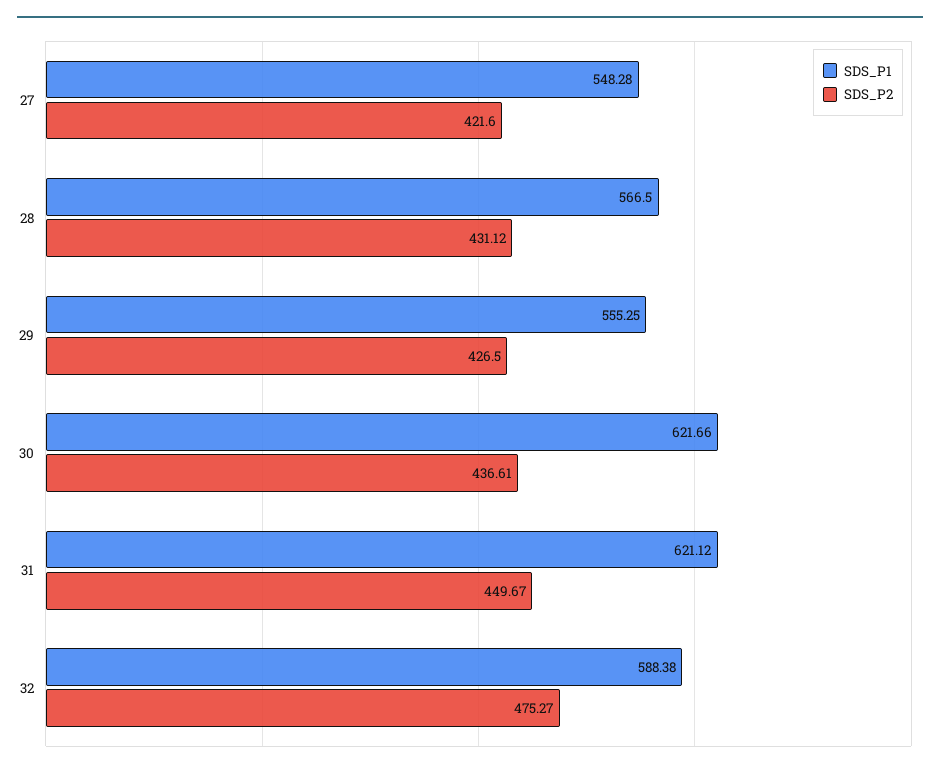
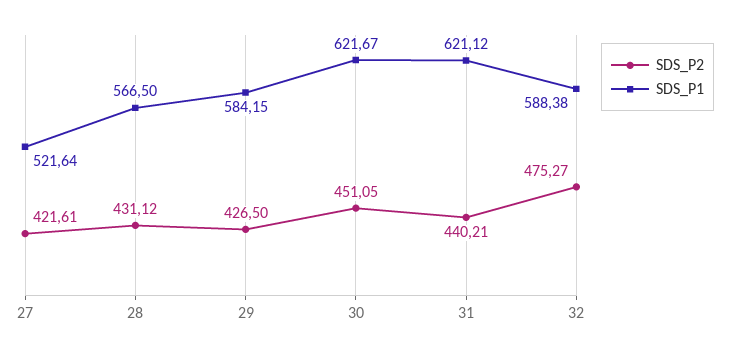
SDS_P1, 27: 548.28 -> 521.64
SDS_P2, 27: 421.6 -> 421.61
SDS_P1, 29: 555.25 -> 584.15
SDS_P1, 30: 621.66 -> 621.67
SDS_P2, 30: 436.61 -> 451.05
SDS_P2, 31: 449.67 -> 440.21

